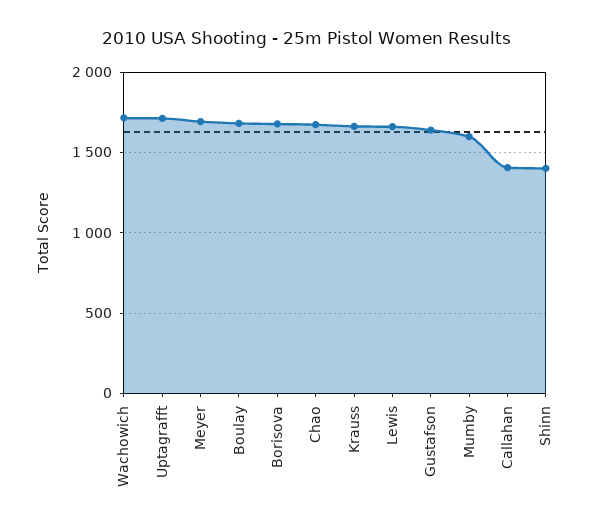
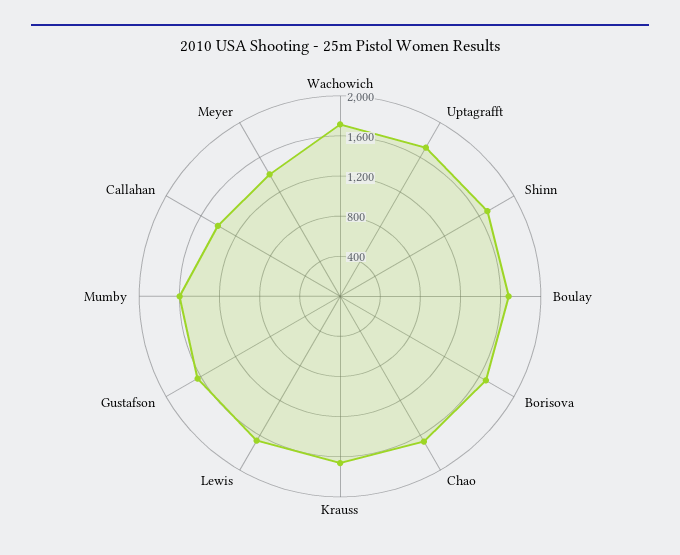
Meyer: 1700 -> 1400
Shinn: 1400 -> 1700

